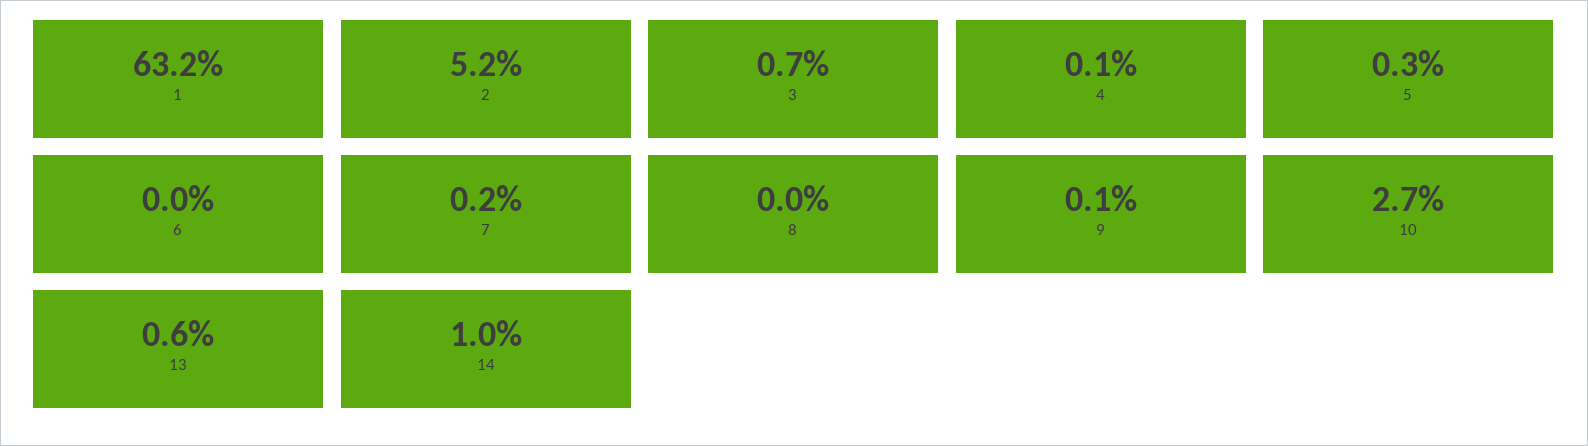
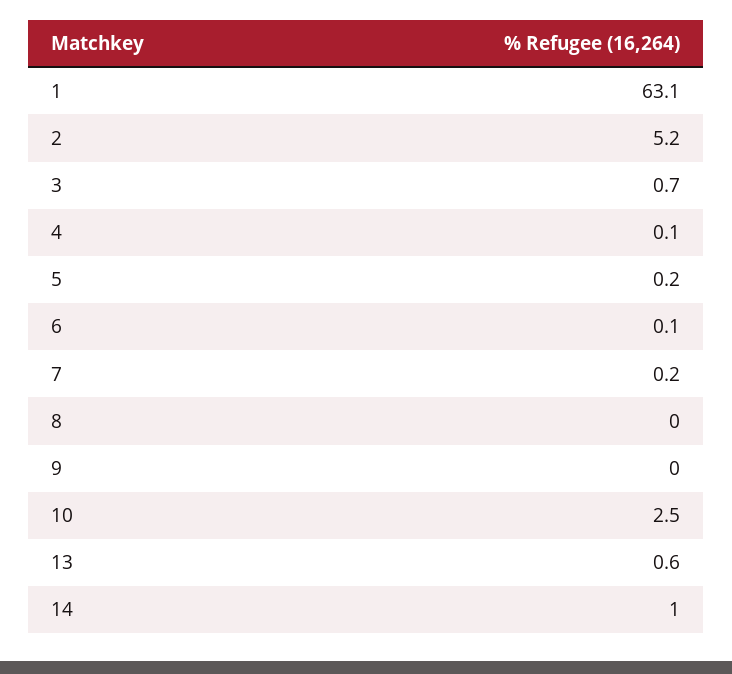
1: 63.2 -> 63.1
5: 0.3 -> 0.2
6: 0 -> 0.1
9: 0.1 -> 0
10: 2.7 -> 2.5

